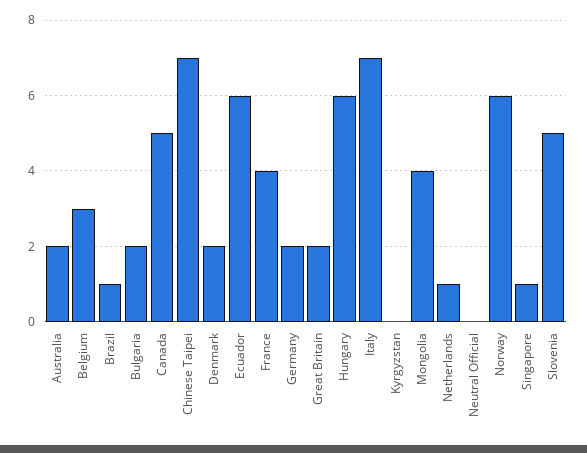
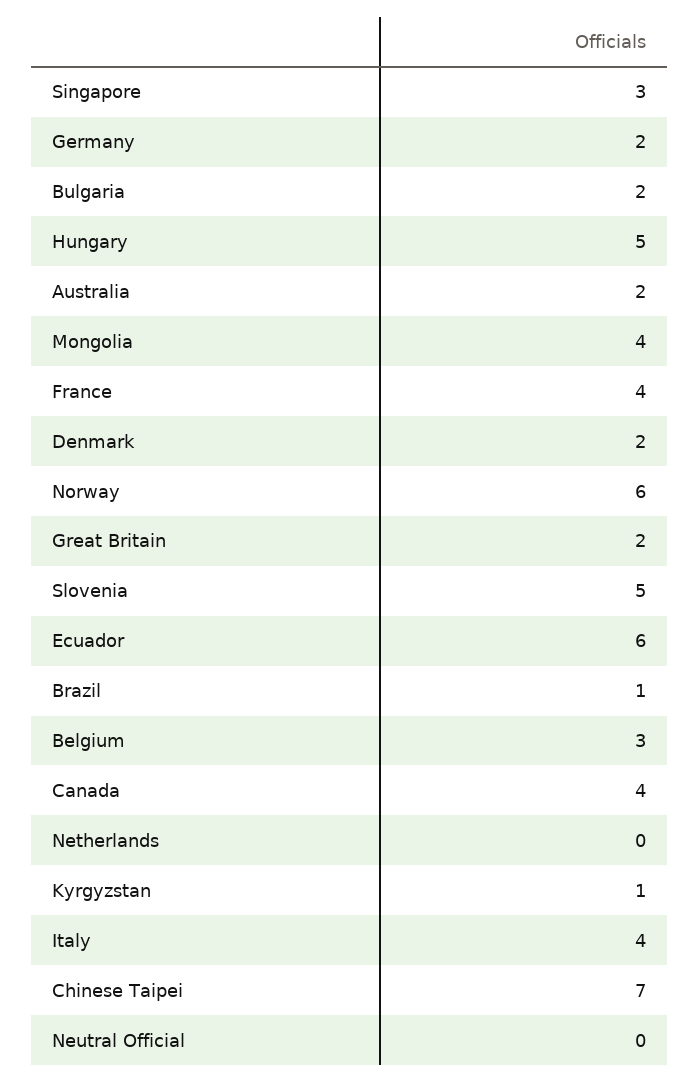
Canada: 5 -> 4
Hungary: 6 -> 5
Italy: 7 -> 4
Kyrgyzstan: 0 -> 1
Netherlands: 1 -> 0
Singapore: 1 -> 3

